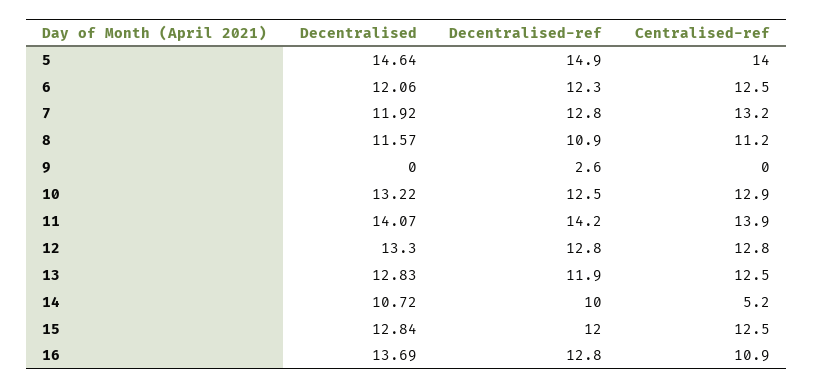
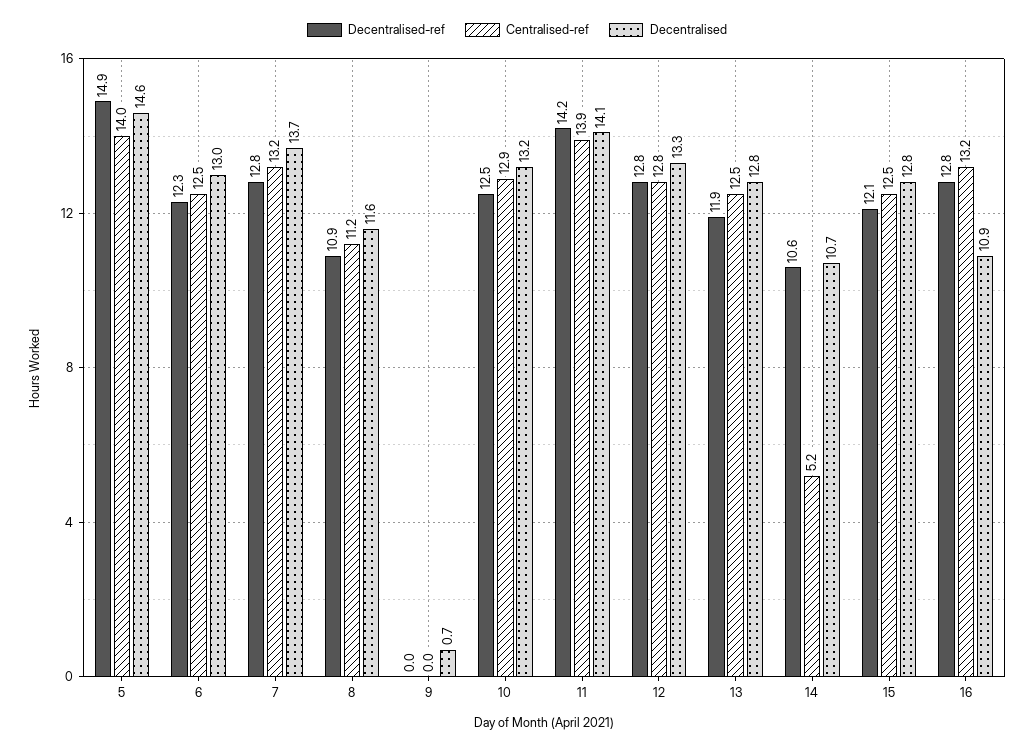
Decentralised, 6: 12.06 -> 13
Decentralised, 7: 11.92 -> 13.7
Decentralised, 9: 0 -> 0.7
Decentralised-ref, 9: 2.6 -> 0
Decentralised-ref, 14: 10 -> 10.6
Decentralised-ref, 15: 12 -> 12.1
Decentralised, 16: 13.69 -> 10.9
Centralised-ref, 16: 10.9 -> 13.2

